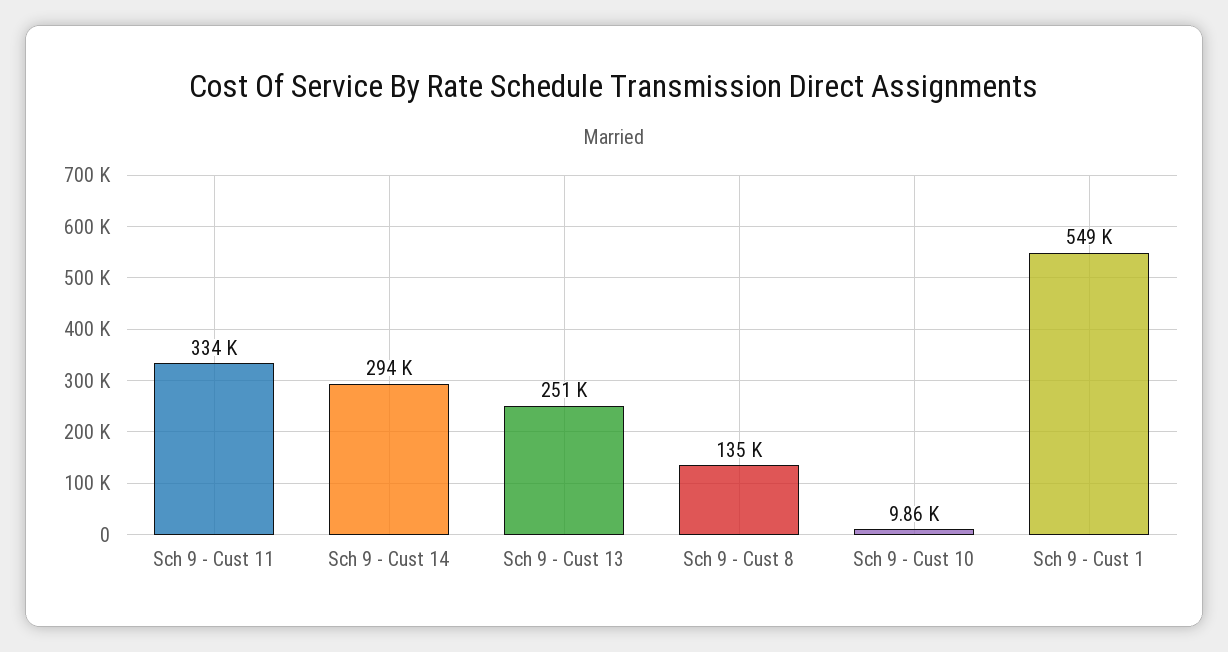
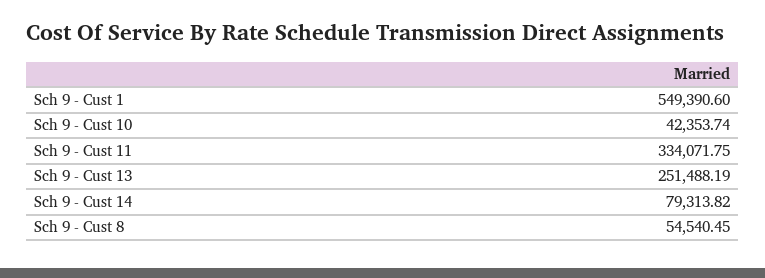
Sch 9 - Cust 14: 294000 -> 79313.82
Sch 9 - Cust 8: 135000 -> 54540.45
Sch 9 - Cust 10: 9860 -> 42353.74

